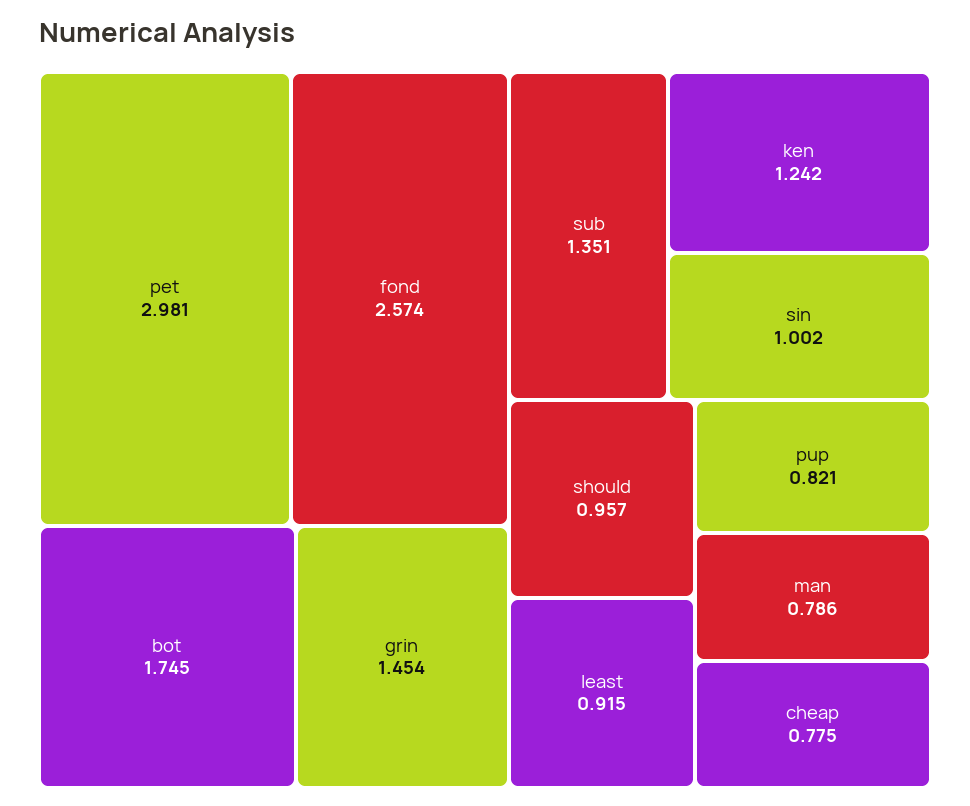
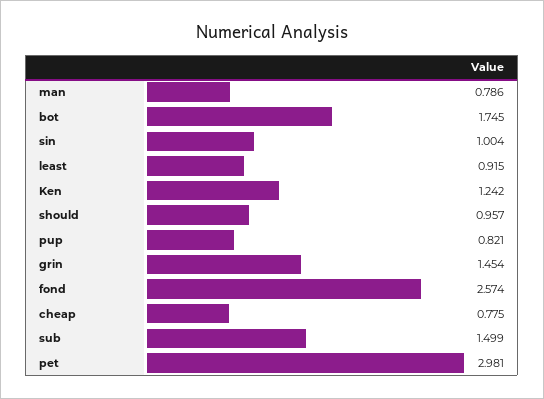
sub: 1.351 -> 1.499
sin: 1.002 -> 1.004

